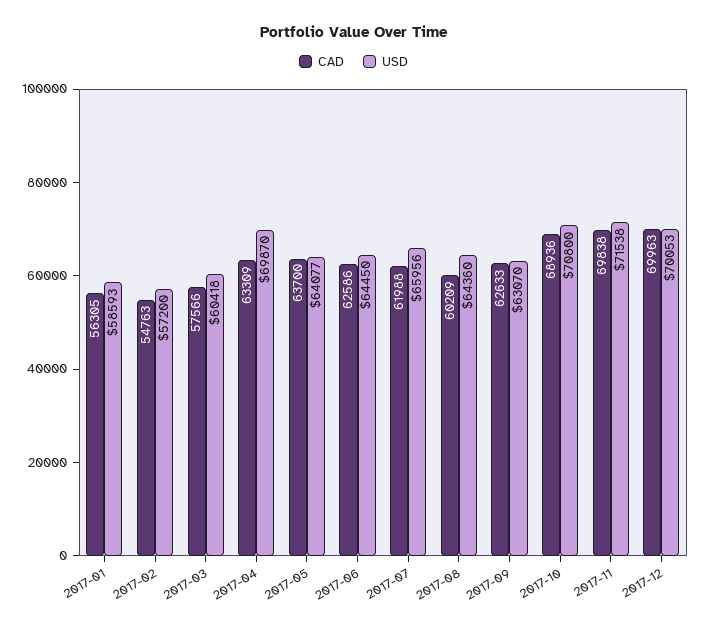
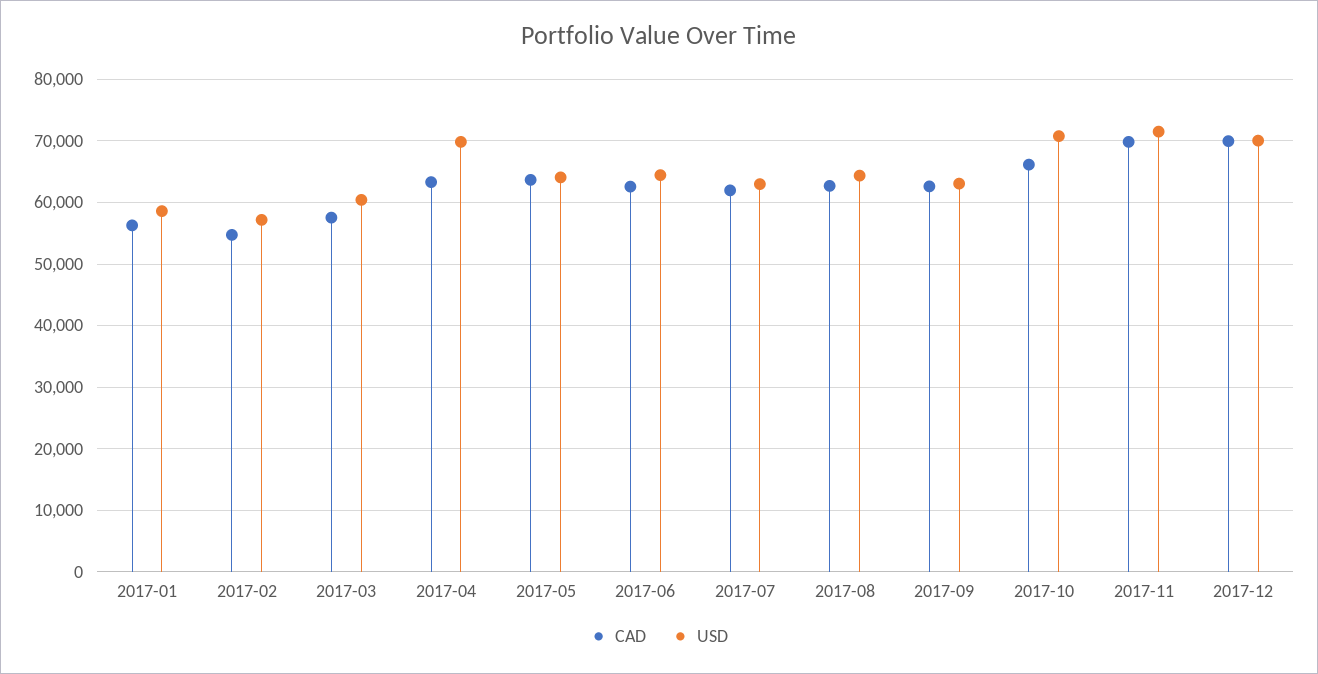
USD, 2017-07: 65956 -> 63000
CAD, 2017-08: 60209 -> 63000
CAD, 2017-10: 68936 -> 66000

